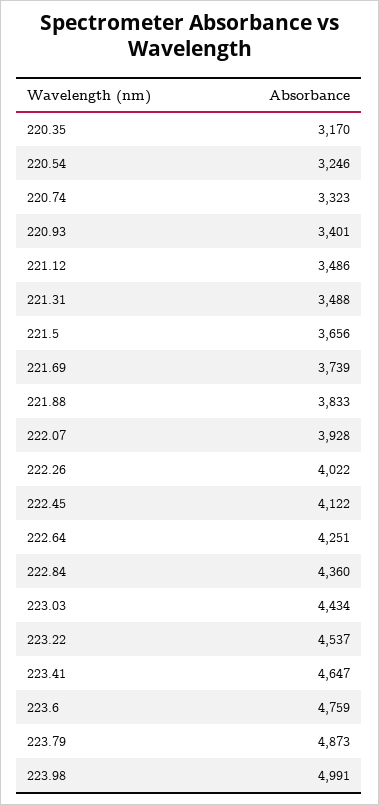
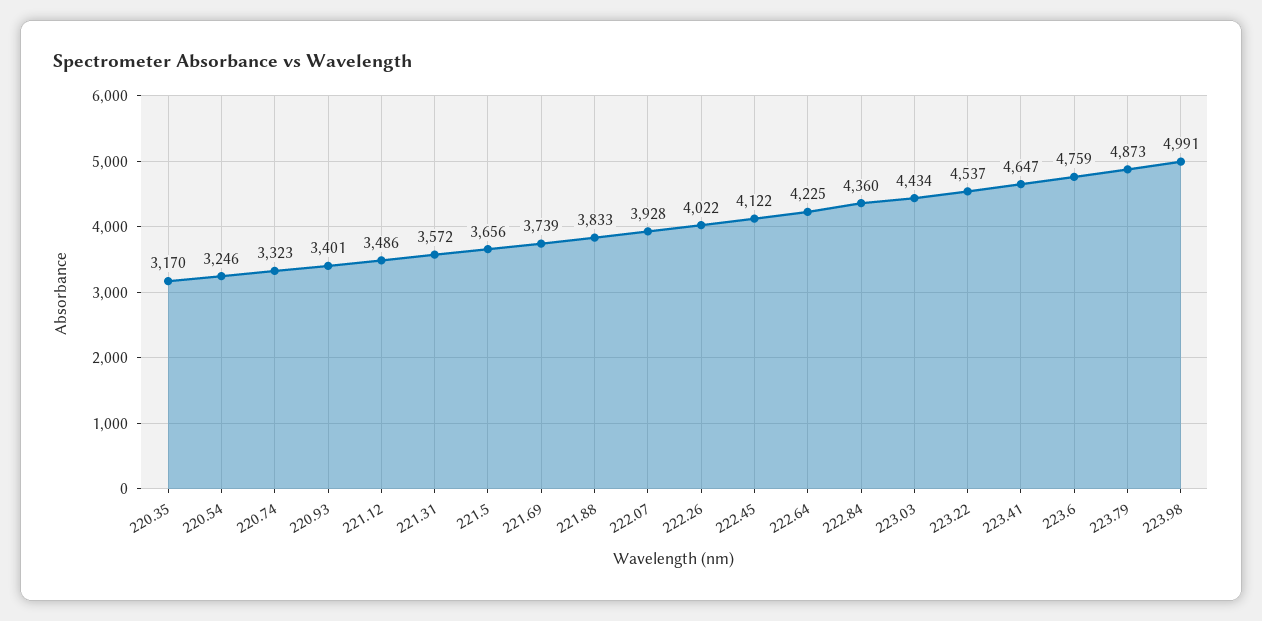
221.31: 3488 -> 3572
222.64: 4251 -> 4225

